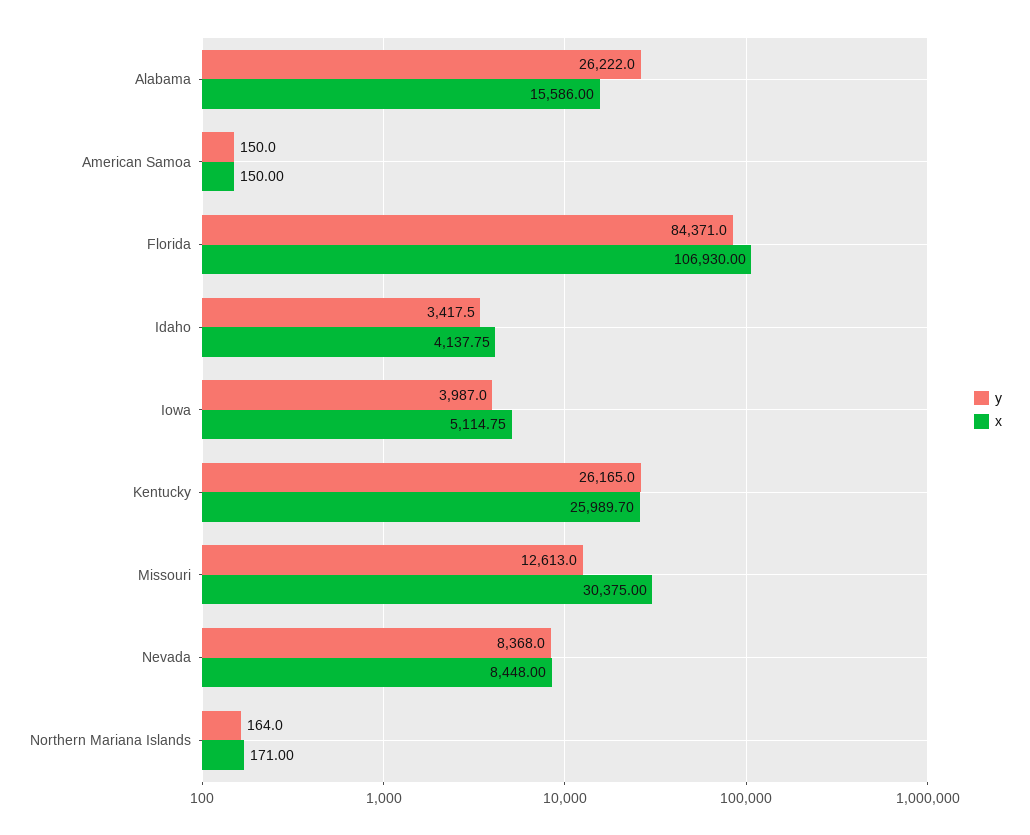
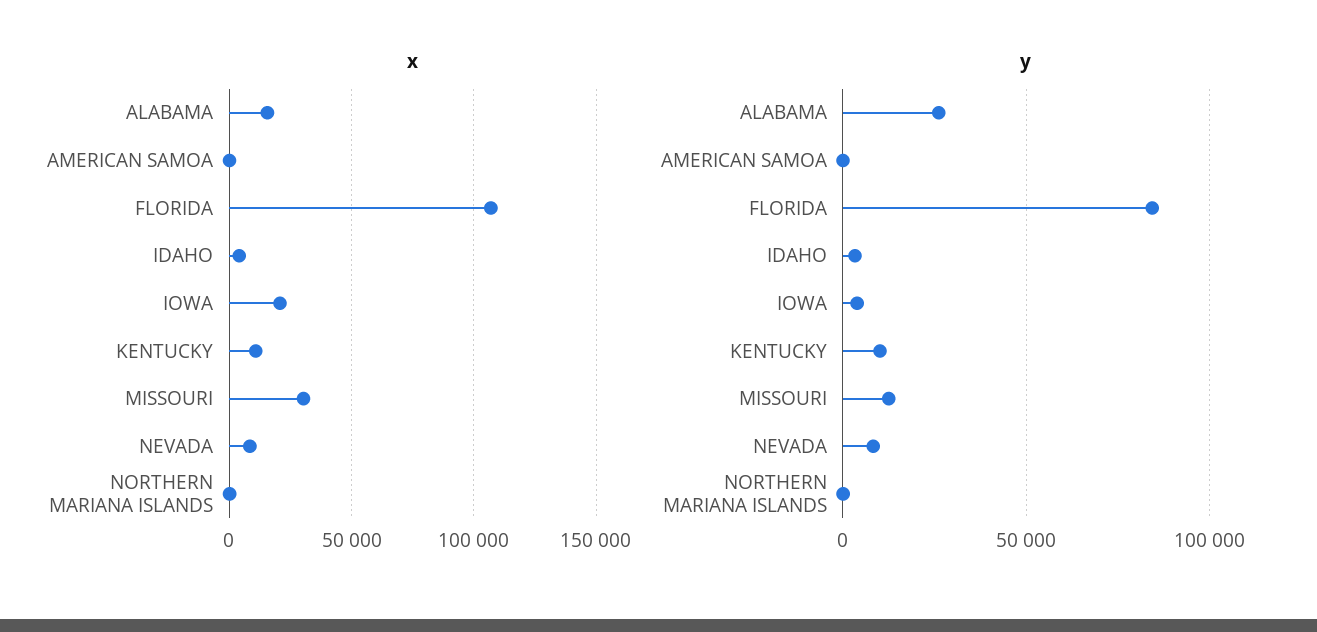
x, Iowa: 5114.75 -> 20000
y, Kentucky: 26165 -> 10000
x, Kentucky: 25989.7 -> 10000

